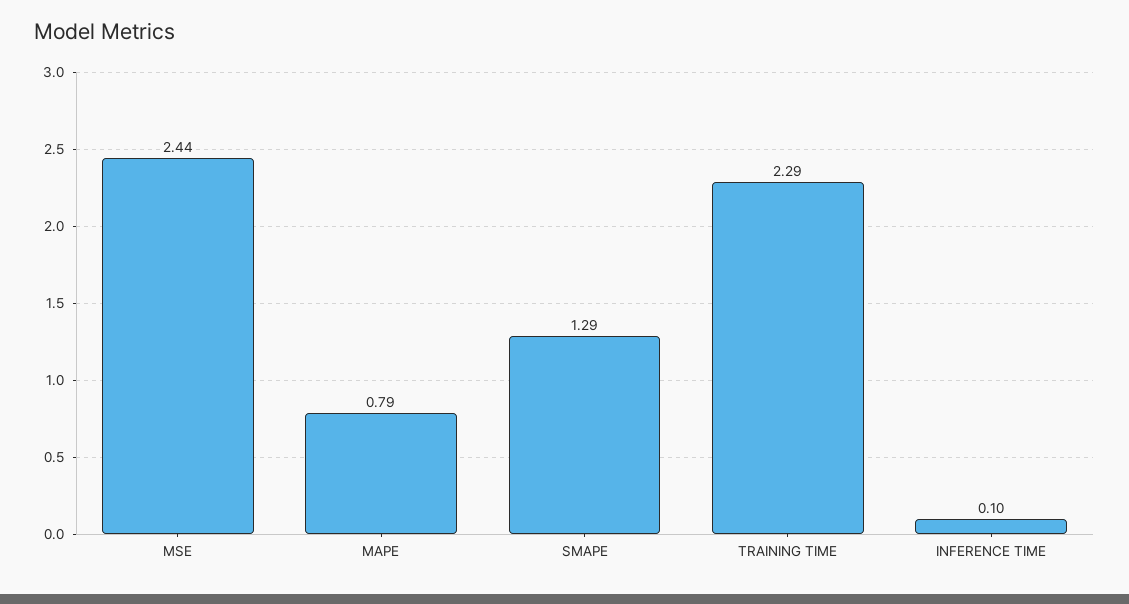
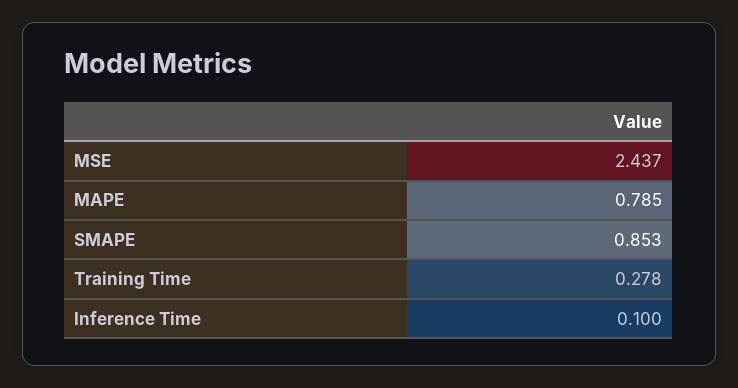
SMAPE: 1.29 -> 0.853
TRAINING TIME: 2.29 -> 0.278

